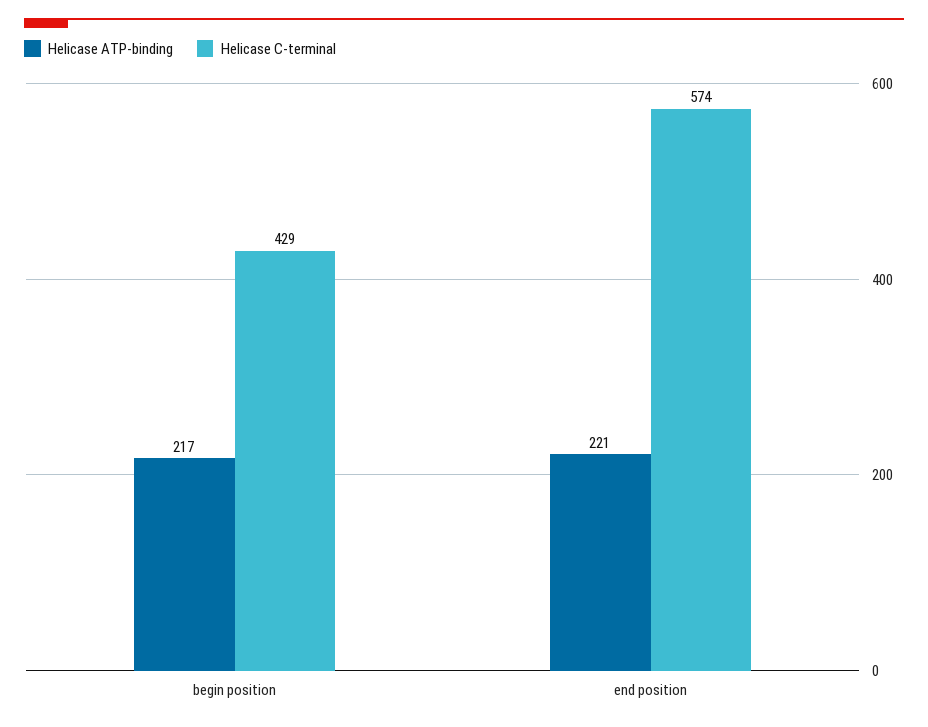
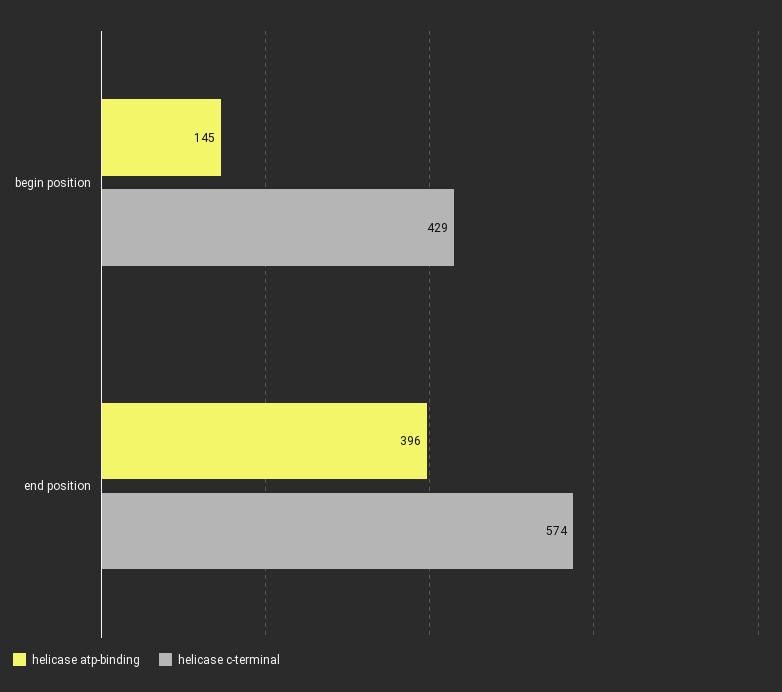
Helicase ATP-binding, begin position: 217 -> 145
Helicase ATP-binding, end position: 221 -> 396

